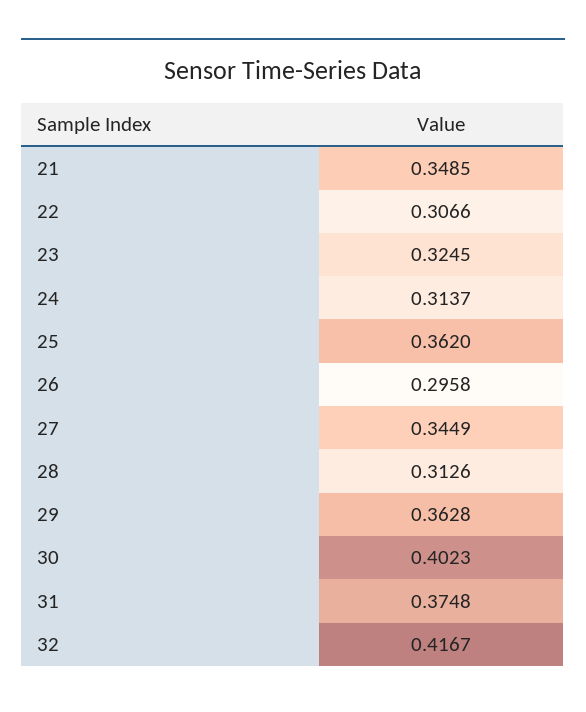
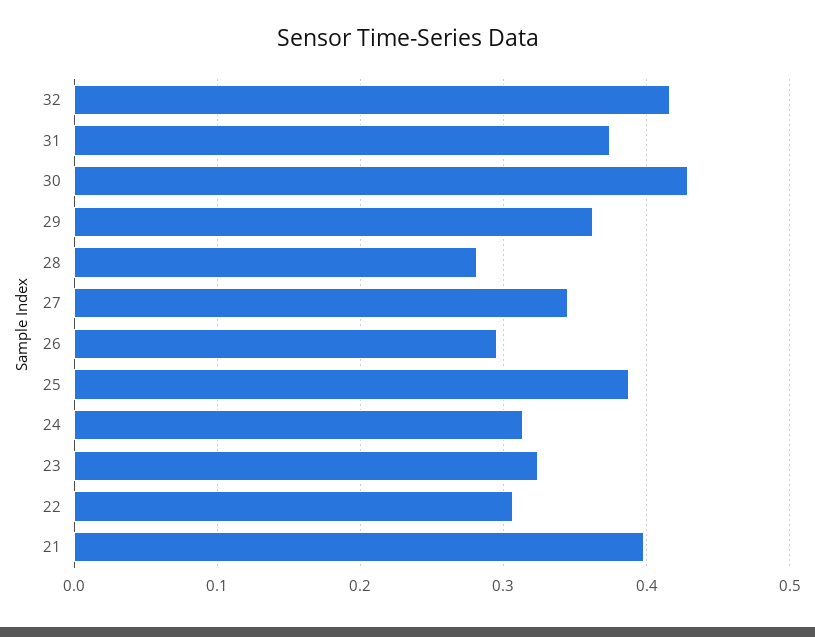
21: 0.3485 -> 0.4
25: 0.362 -> 0.39
28: 0.3126 -> 0.28
30: 0.4023 -> 0.43

